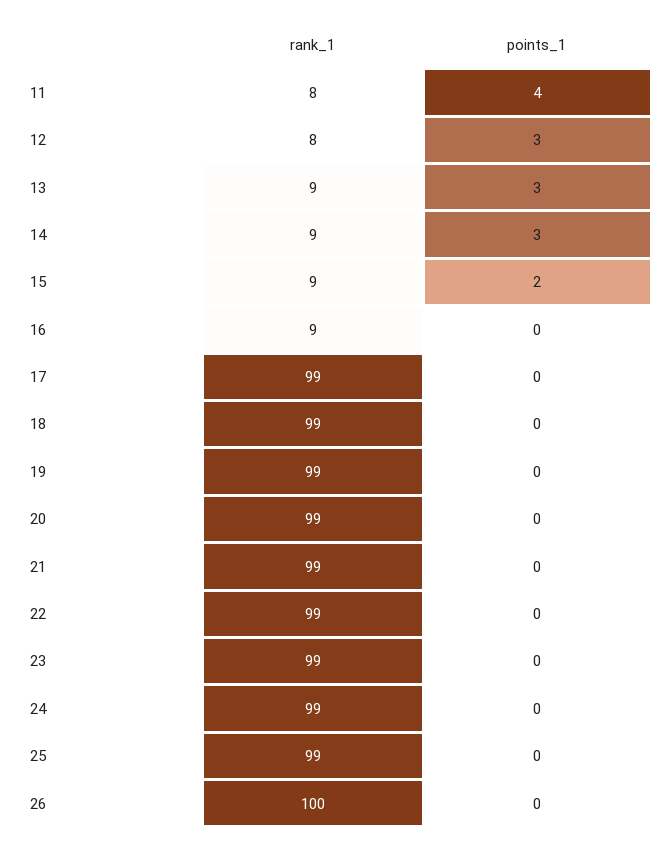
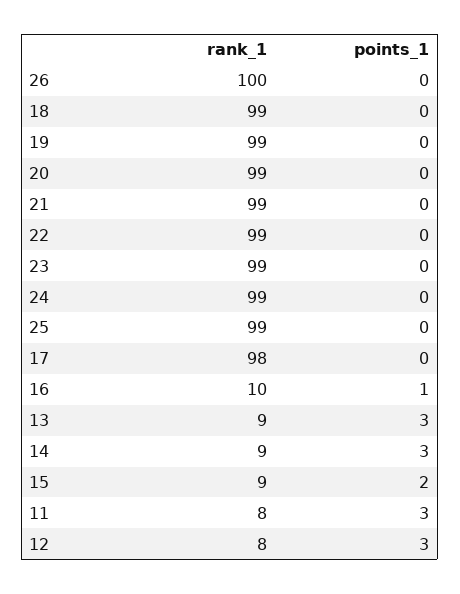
points_1, 11: 4 -> 3
rank_1, 16: 9 -> 10
points_1, 16: 0 -> 1
rank_1, 17: 99 -> 98

